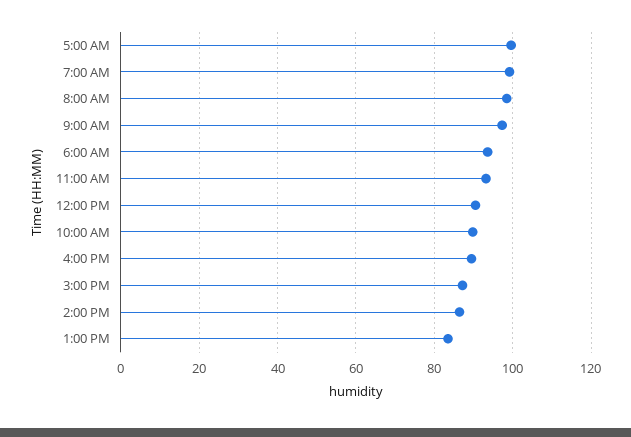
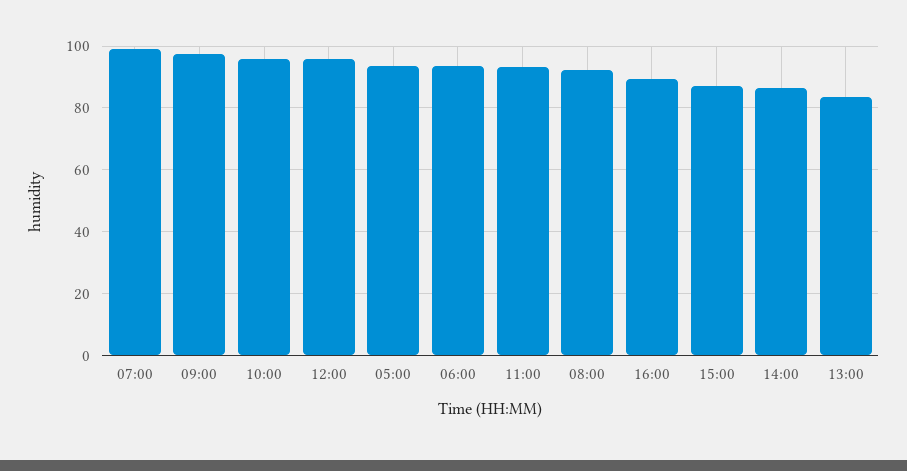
5:00 AM: 100 -> 94
8:00 AM: 98 -> 92
12:00 PM: 90 -> 96
10:00 AM: 90 -> 96

